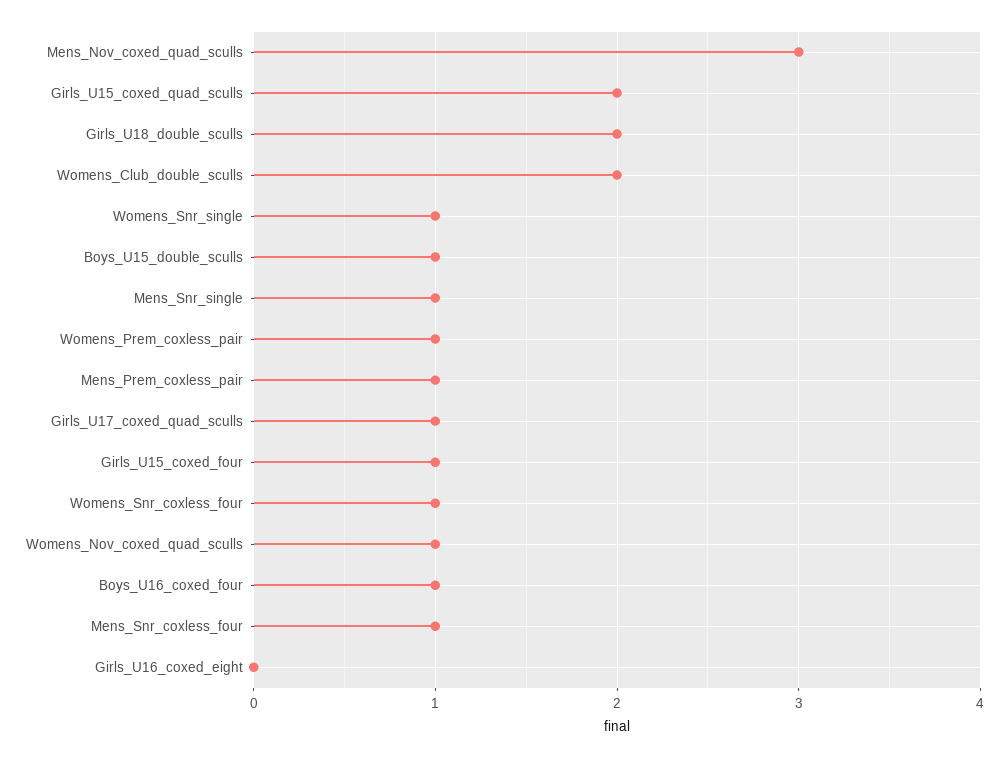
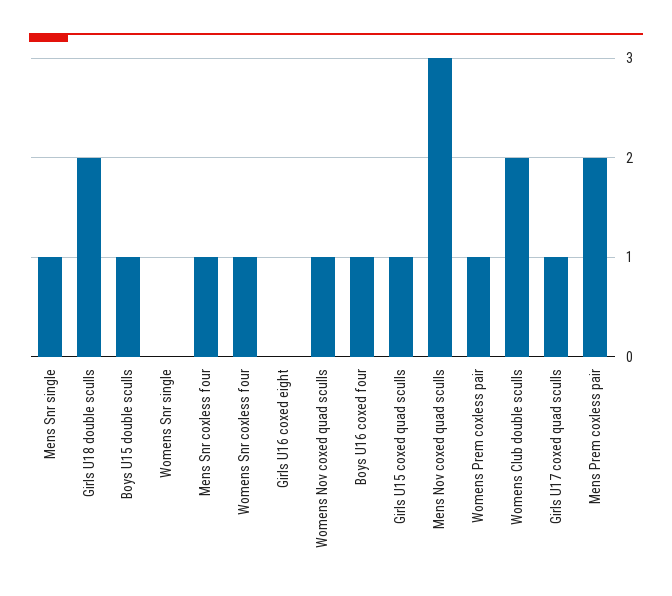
Girls_U15_coxed_quad_sculls: 2 -> 1
Womens_Snr_single: 1 -> 0
Mens_Prem_coxless_pair: 1 -> 2
Girls_U15_coxed_four: 1 -> none

